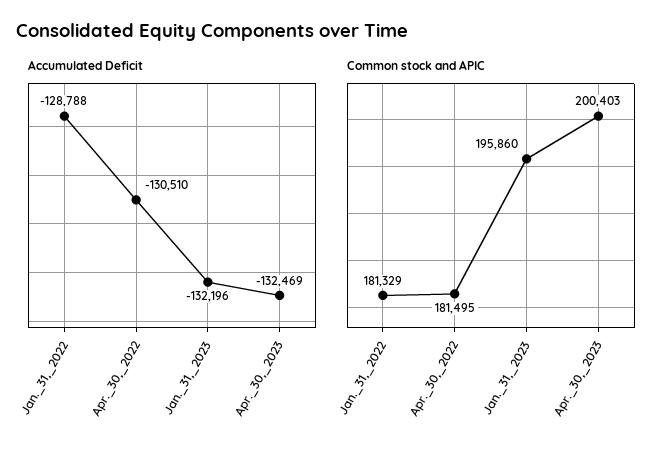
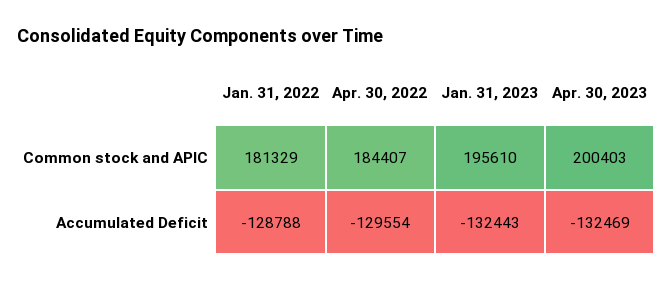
Accumulated Deficit, Apr._30,_2022: -130510 -> -129554
Accumulated Deficit, Jan._31,_2023: -132196 -> -132443
Common stock and APIC, Apr._30,_2022: 181495 -> 184407
Common stock and APIC, Jan._31,_2023: 195860 -> 195610

